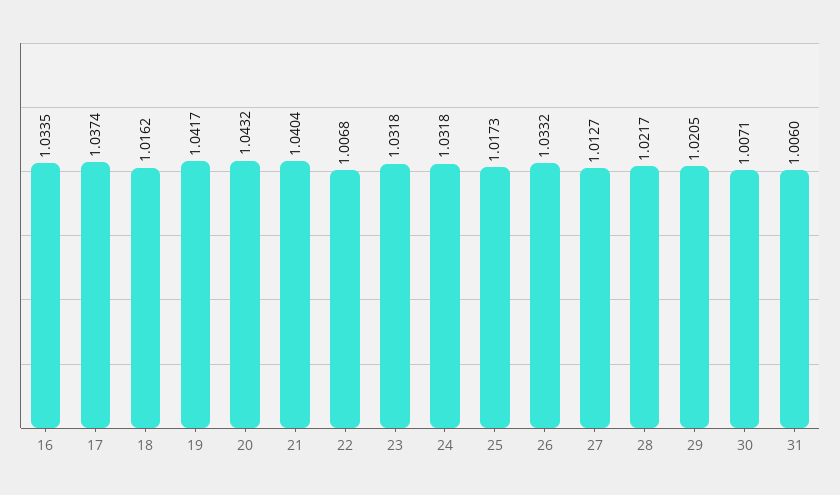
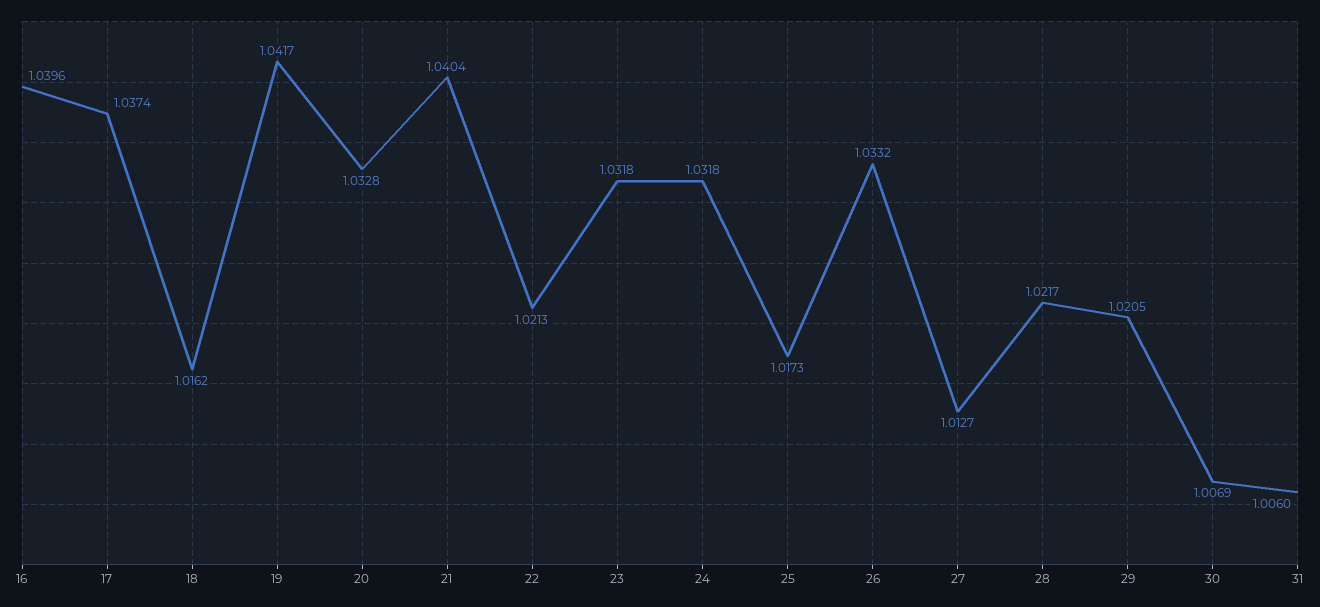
16: 1.0335 -> 1.0396
20: 1.0432 -> 1.0328
22: 1.0068 -> 1.0213
30: 1.0071 -> 1.0069

